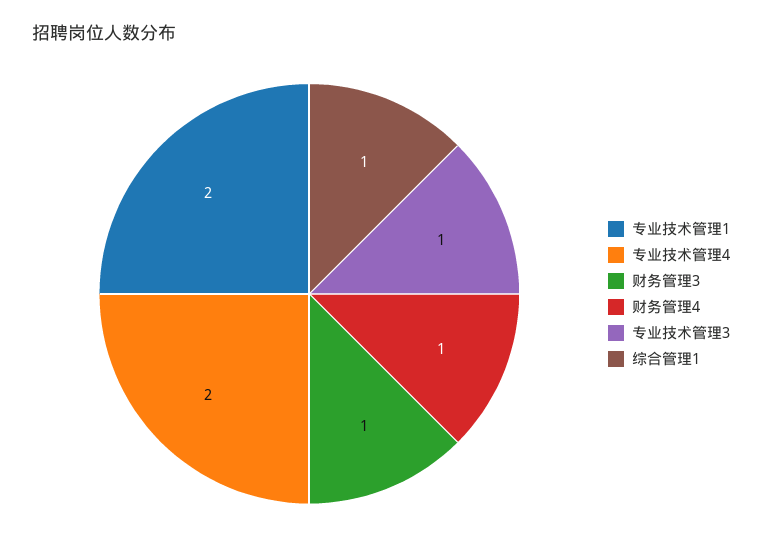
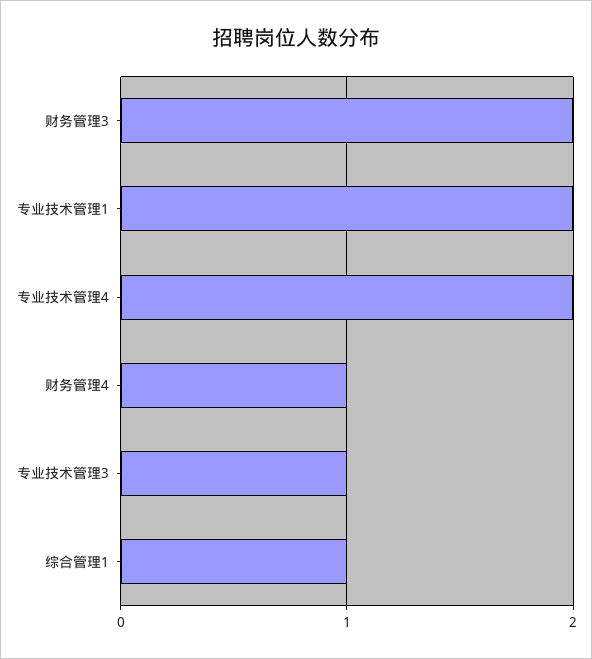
财务管理3: 1 -> 2

